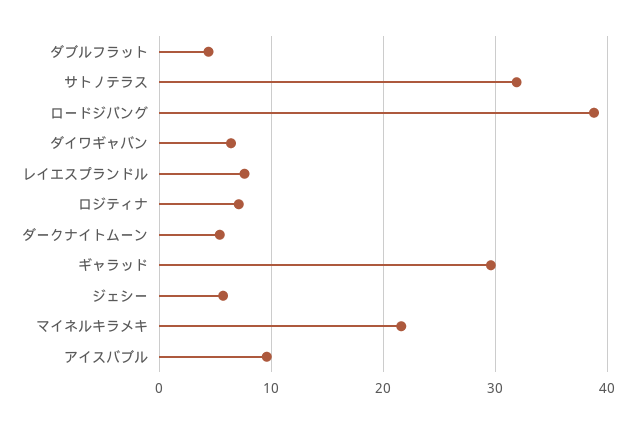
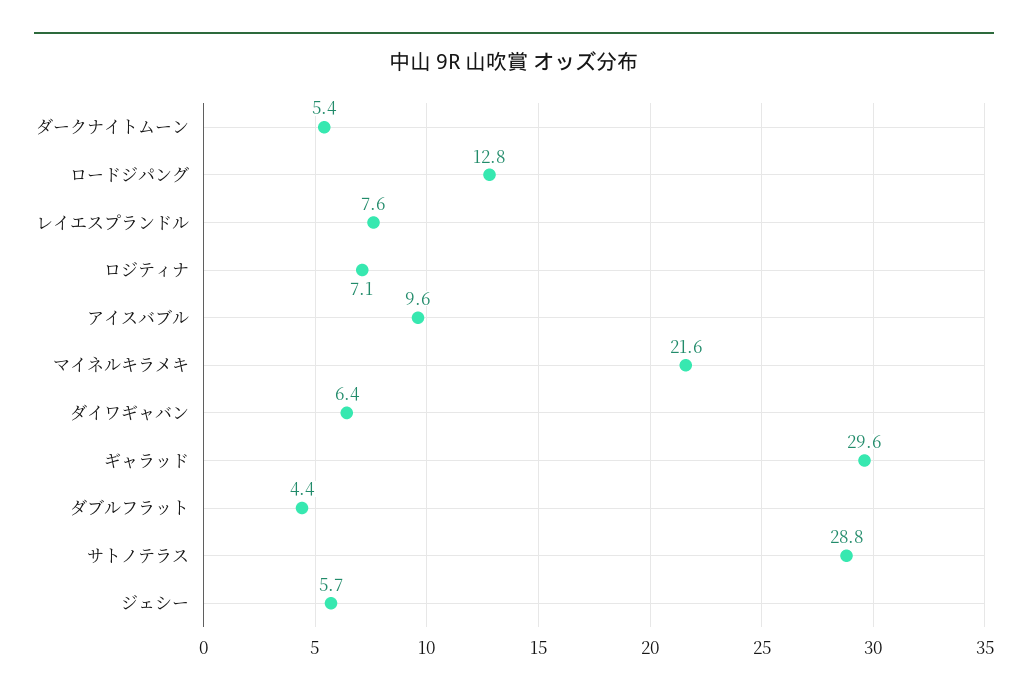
サトノテラス: 32 -> 28.8
ロードジパング: 39 -> 12.8

